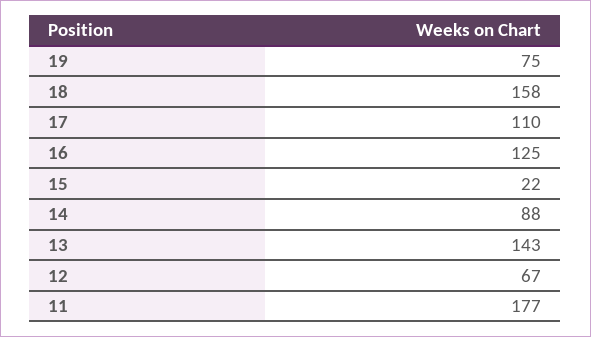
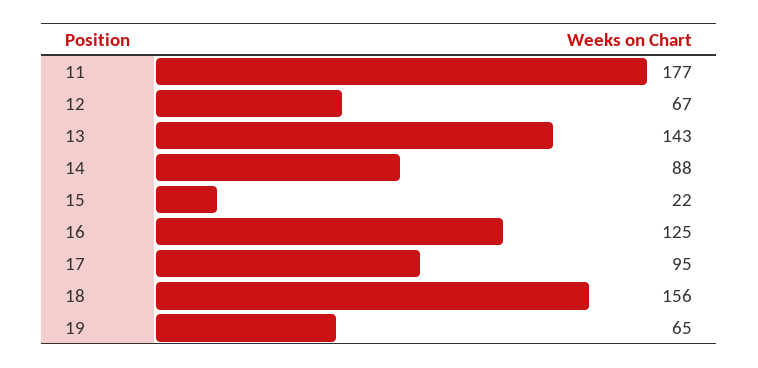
19: 75 -> 65
18: 158 -> 156
17: 110 -> 95

